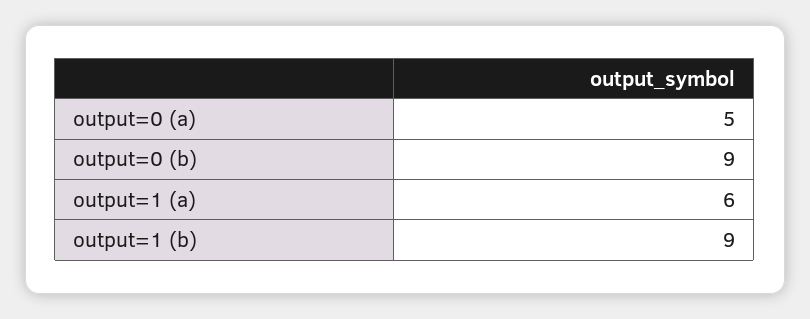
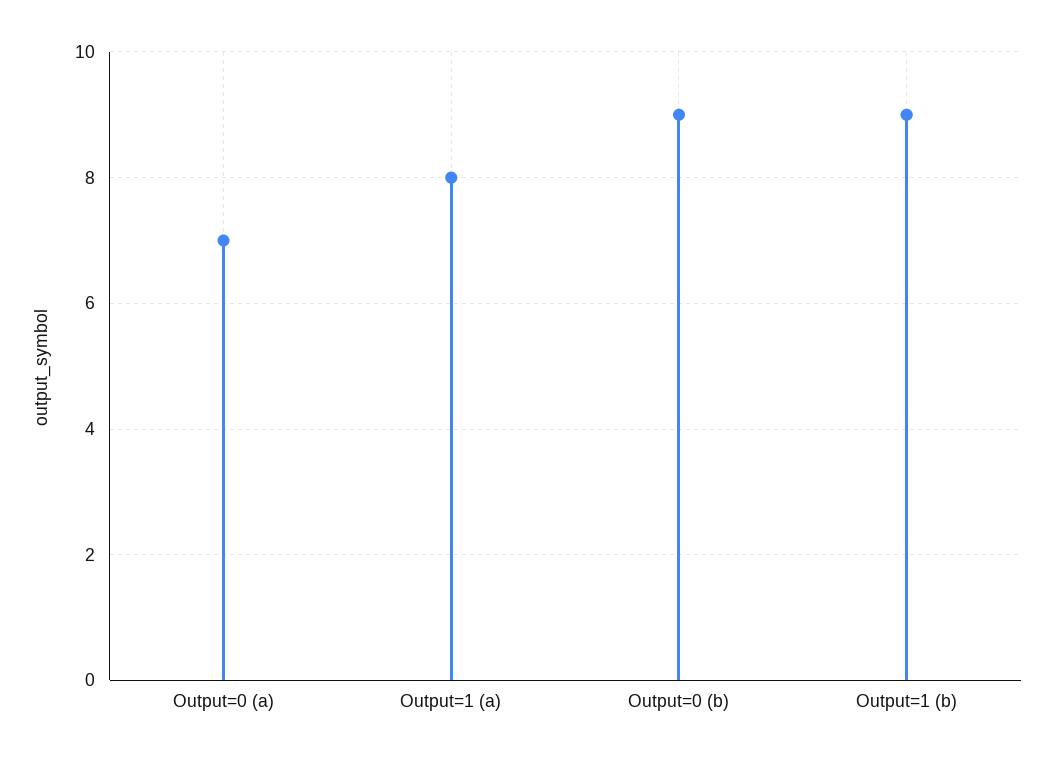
output=0 (a): 5 -> 7
output=1 (a): 6 -> 8

